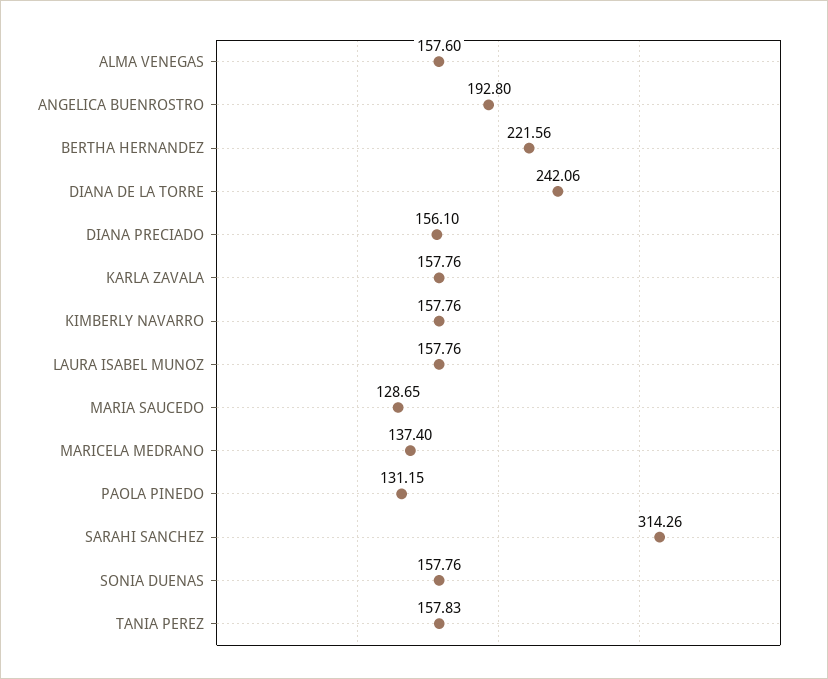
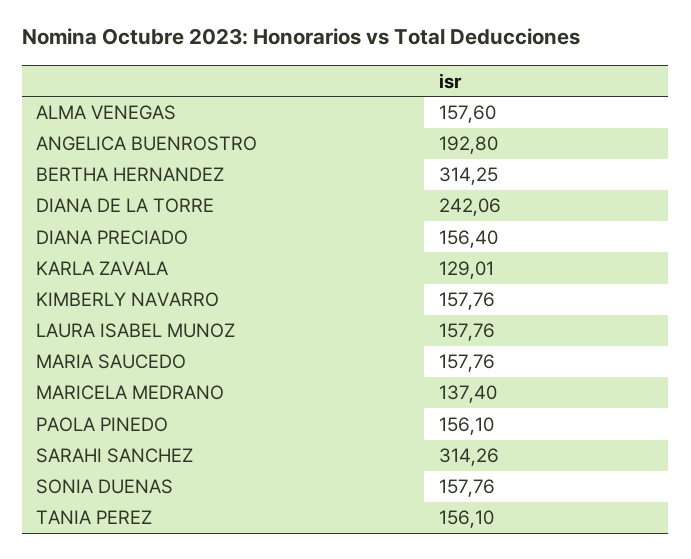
BERTHA HERNANDEZ: 221.56 -> 314.25
DIANA PRECIADO: 156.1 -> 156.4
KARLA ZAVALA: 157.76 -> 129.01
MARIA SAUCEDO: 128.65 -> 157.76
PAOLA PINEDO: 131.15 -> 156.1
TANIA PEREZ: 157.83 -> 156.1

